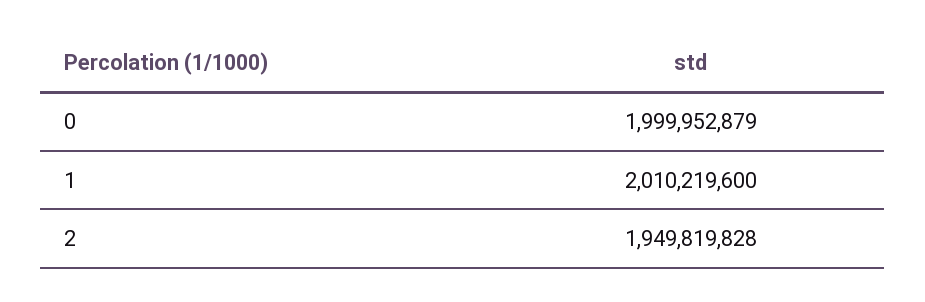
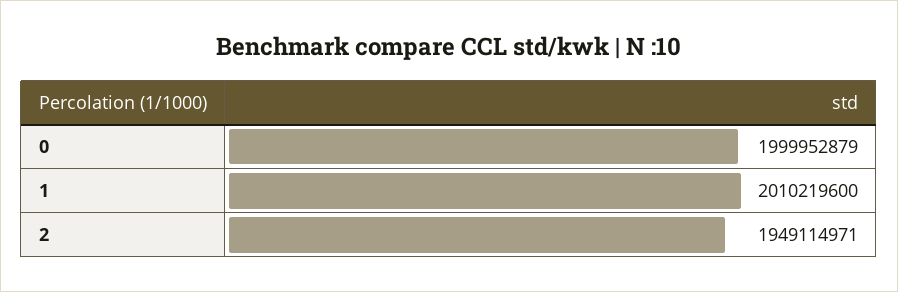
2: 1949819828 -> 1949114971

